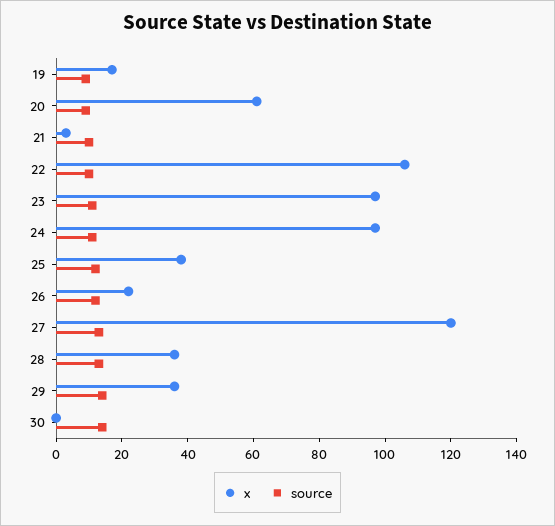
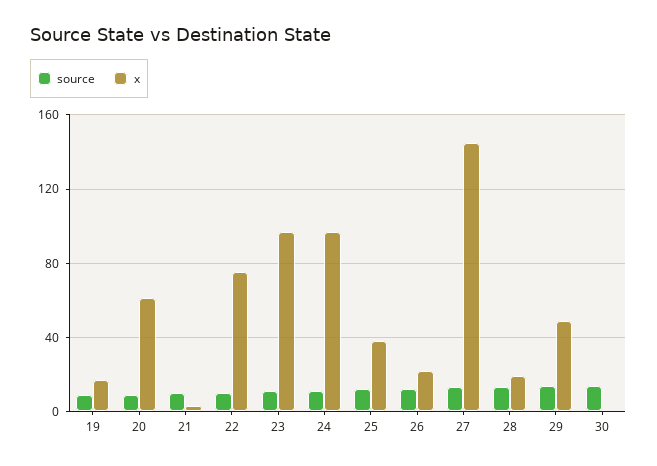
x, 22: 105 -> 75
x, 27: 120 -> 145
x, 28: 35 -> 20
x, 29: 35 -> 50

